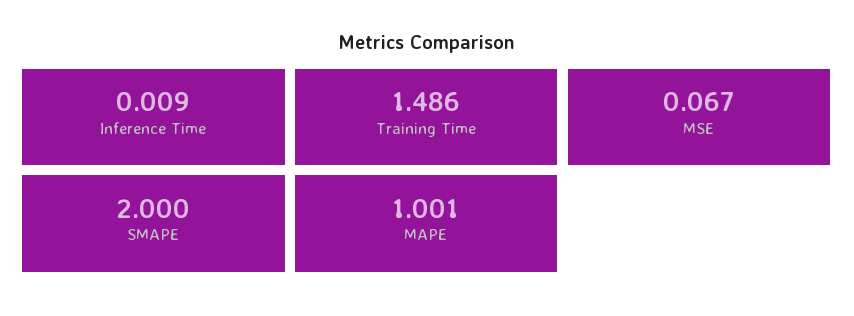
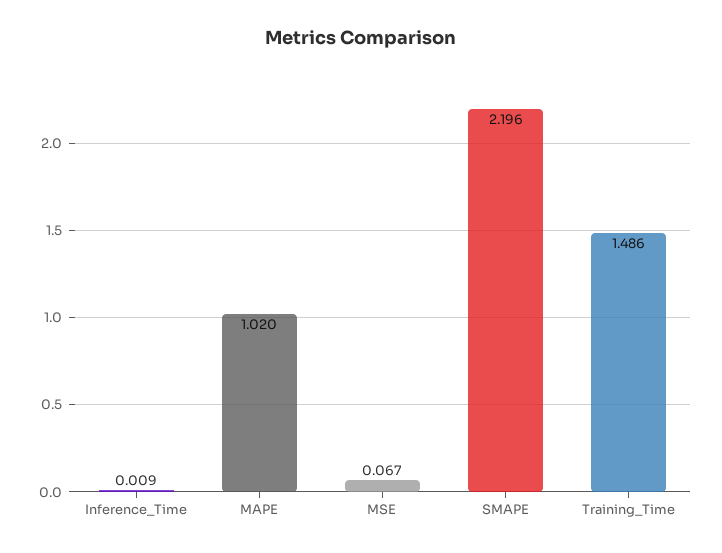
SMAPE: 2 -> 2.196
MAPE: 1.001 -> 1.02

